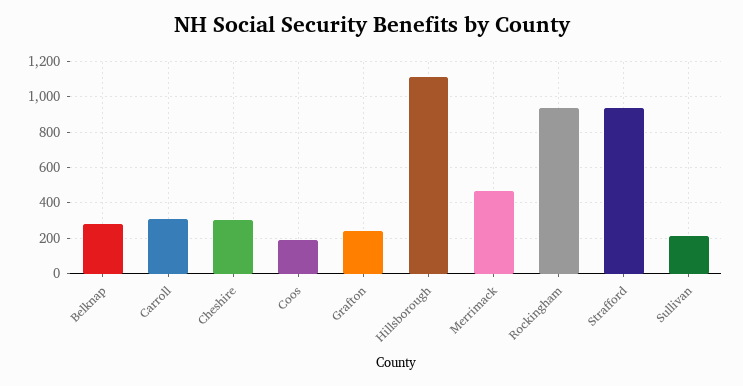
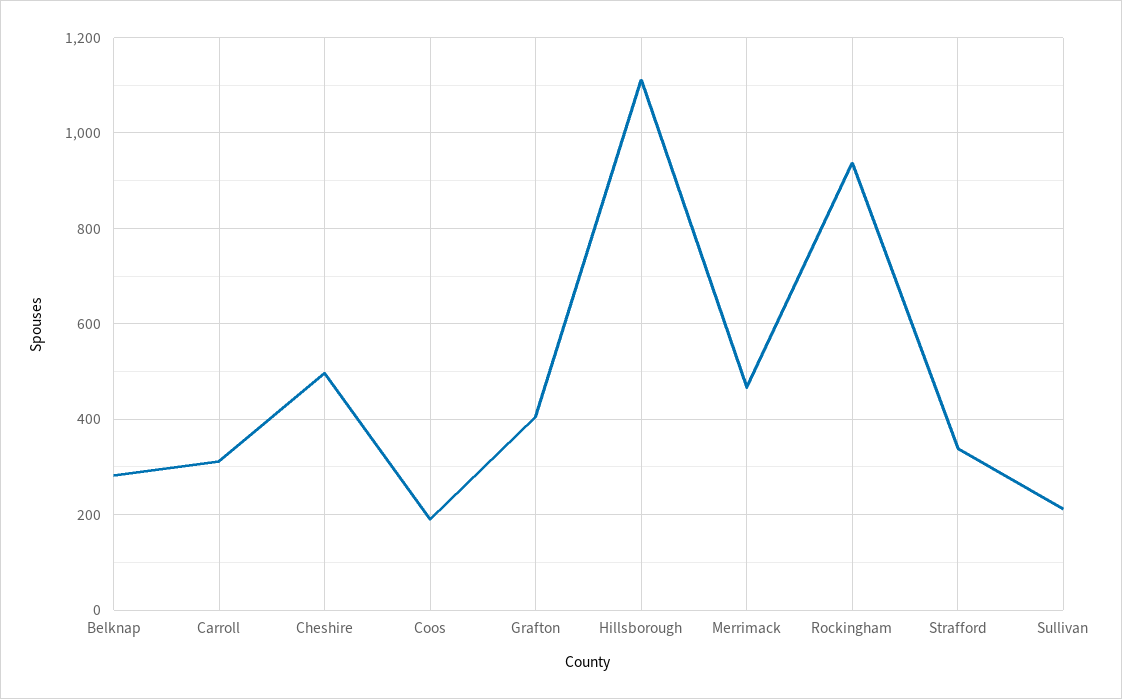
Cheshire: 300 -> 500
Grafton: 250 -> 400
Strafford: 950 -> 340

